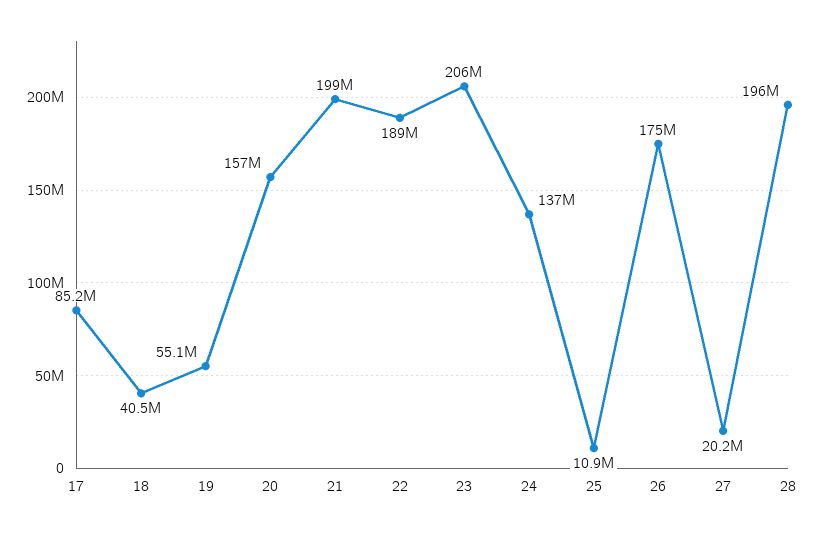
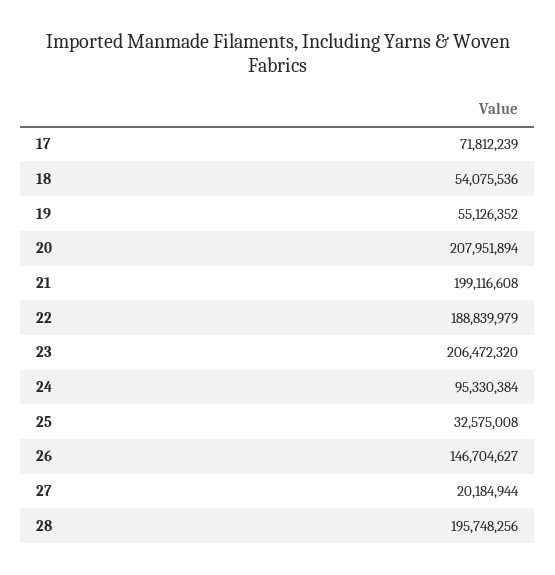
17: 85200000 -> 71812239
18: 40500000 -> 54075536
20: 157000000 -> 207951894
24: 137000000 -> 95330384
25: 10900000 -> 32575008
26: 175000000 -> 146704627

